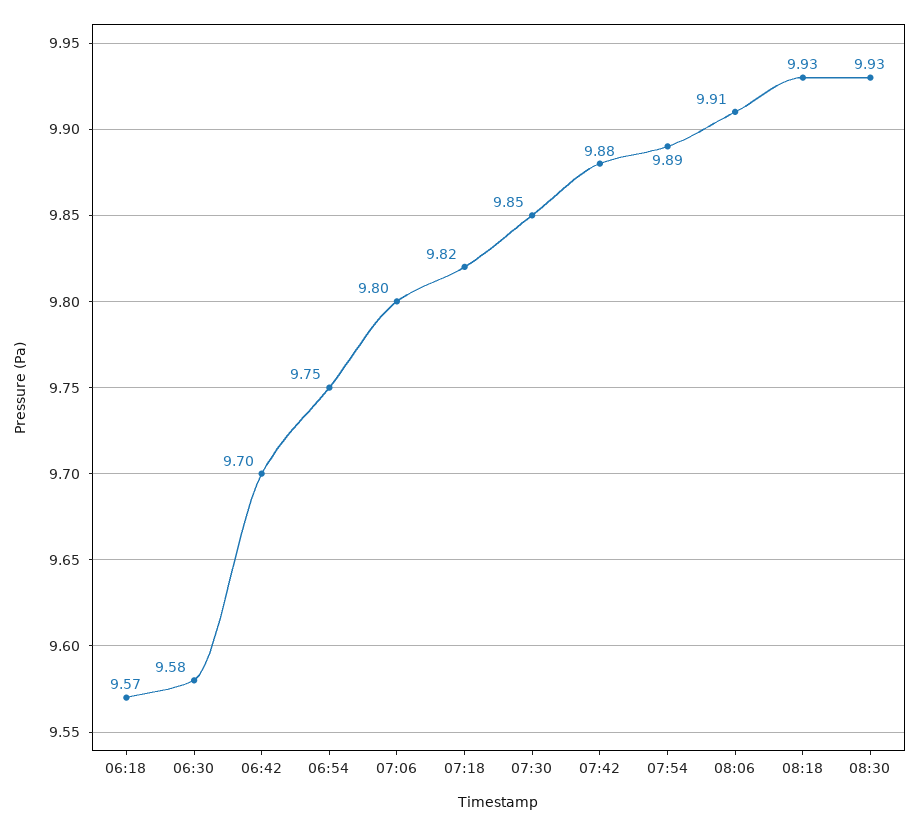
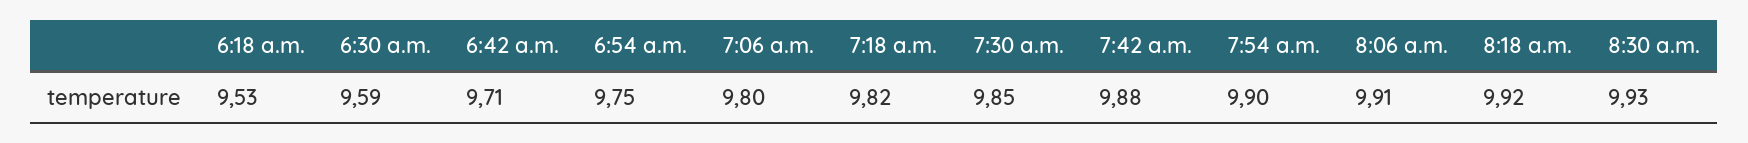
06:18: 9.57 -> 9.53
06:30: 9.58 -> 9.59
06:42: 9.7 -> 9.71
07:54: 9.89 -> 9.9
08:18: 9.93 -> 9.92

